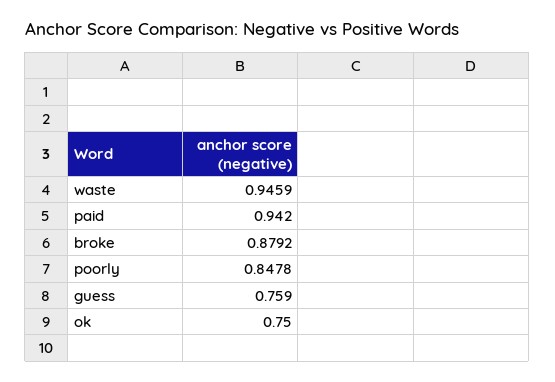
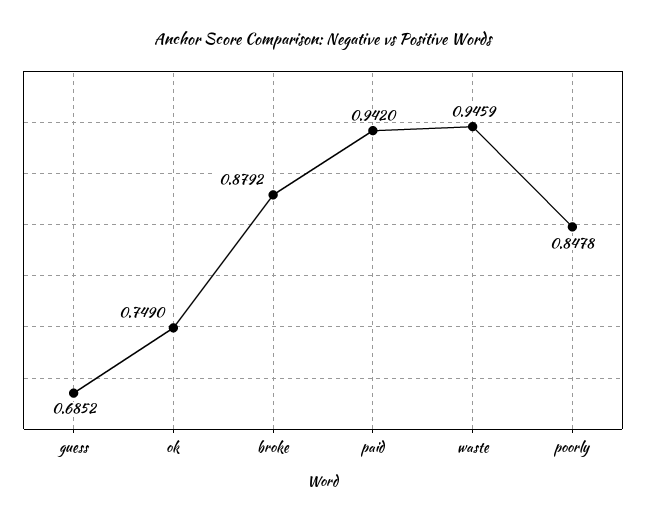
guess: 0.759 -> 0.6852
ok: 0.75 -> 0.749

